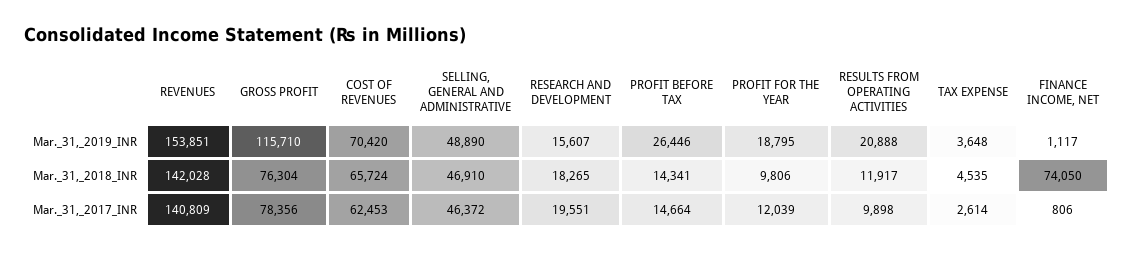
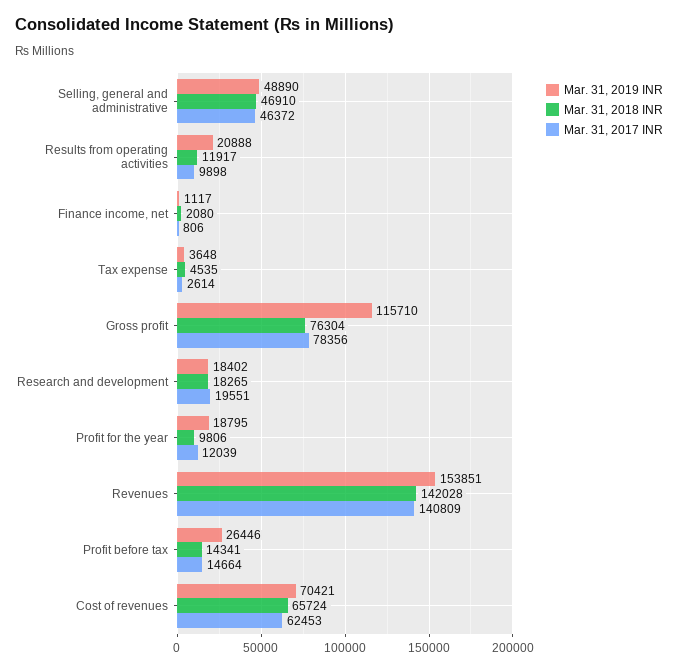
Mar._31,_2019_INR, COST OF REVENUES: 70420 -> 70421
Mar._31,_2019_INR, RESEARCH AND DEVELOPMENT: 15607 -> 18402
Mar._31,_2018_INR, FINANCE INCOME, NET: 74050 -> 2080

